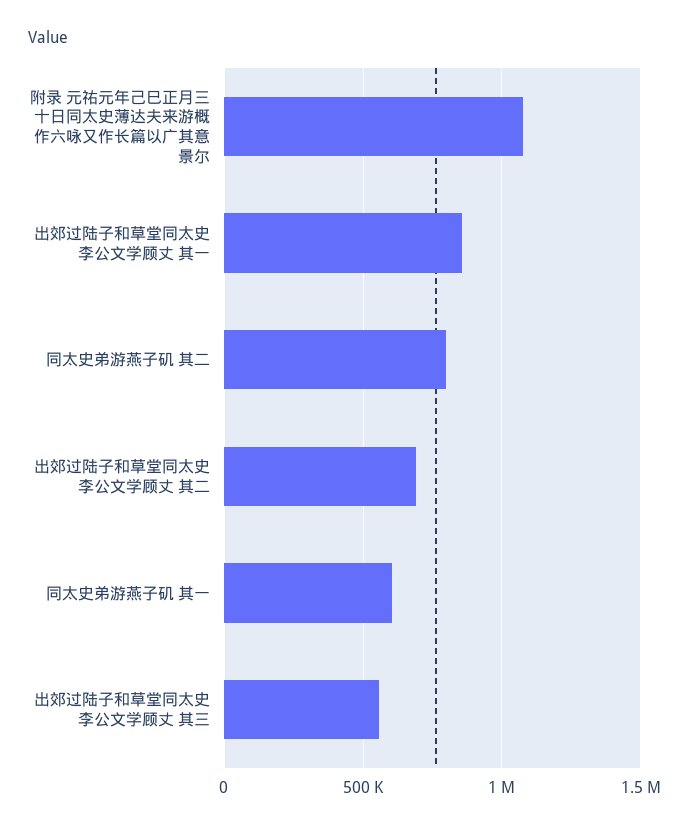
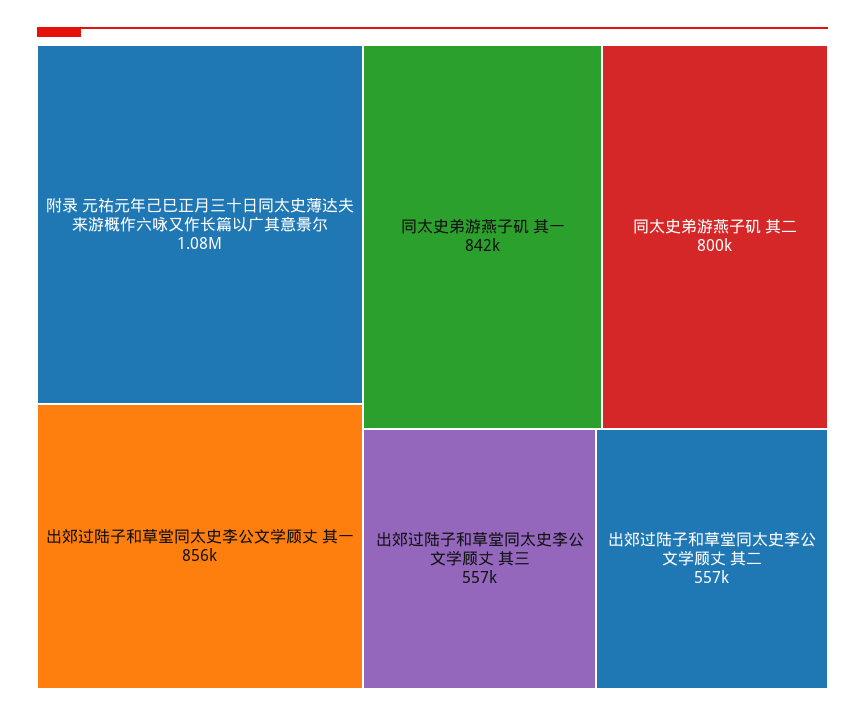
出郊过陆子和草堂同太史李公文学顾丈 其二: 700000 -> 557000
同太史弟游燕子矶 其一: 600000 -> 842000

